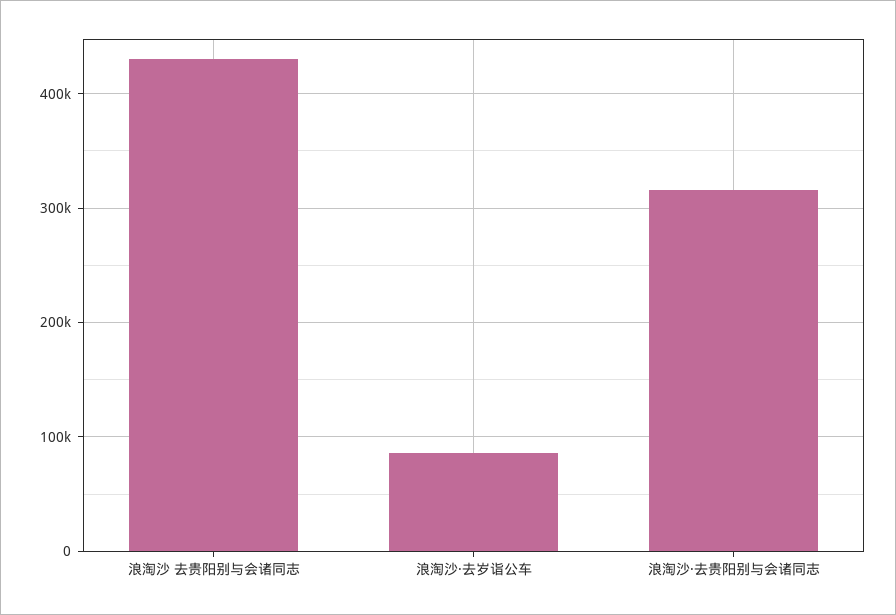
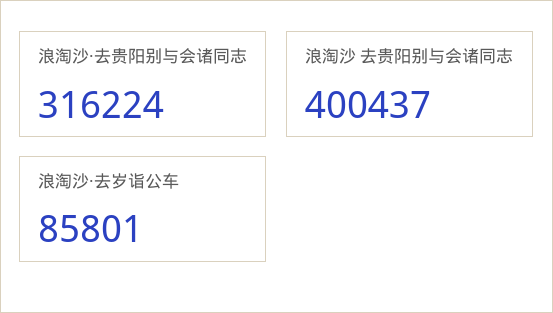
浪淘沙 去贵阳别与会诸同志: 430000 -> 400437

